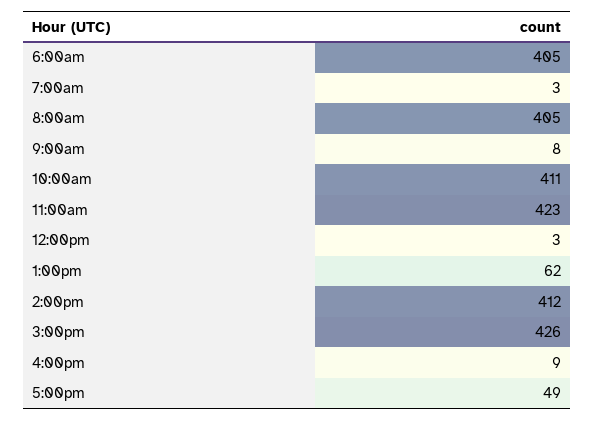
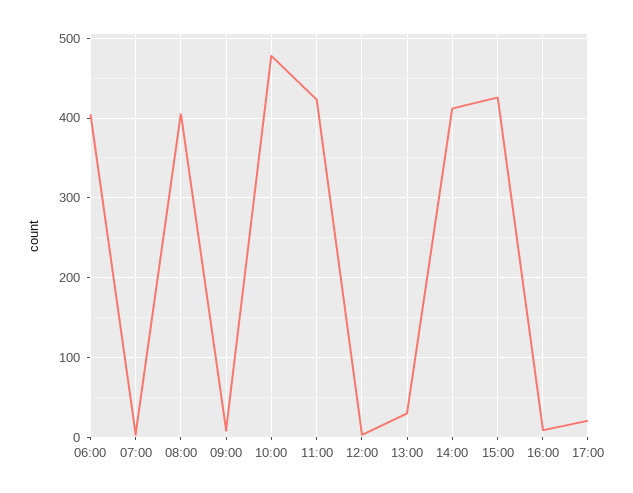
10:00am: 411 -> 480
1:00pm: 62 -> 30
5:00pm: 49 -> 20

